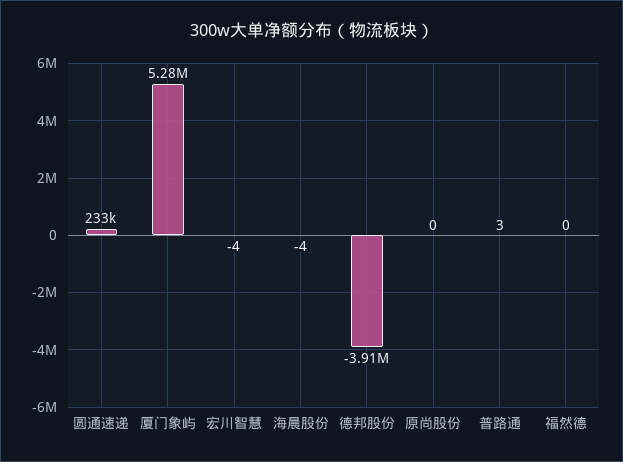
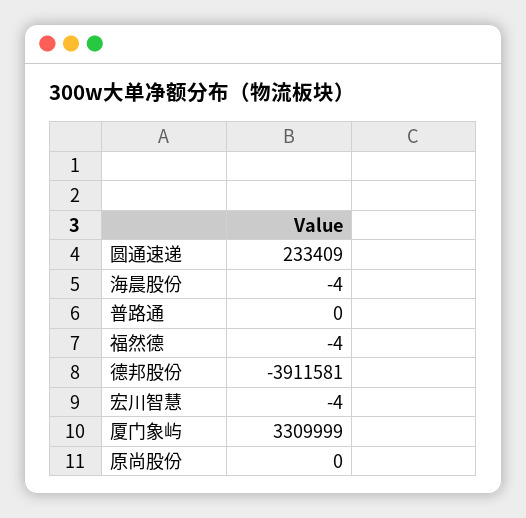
厦门象屿: 5280000 -> 3309999
普路通: 3 -> 0
福然德: 0 -> -4

